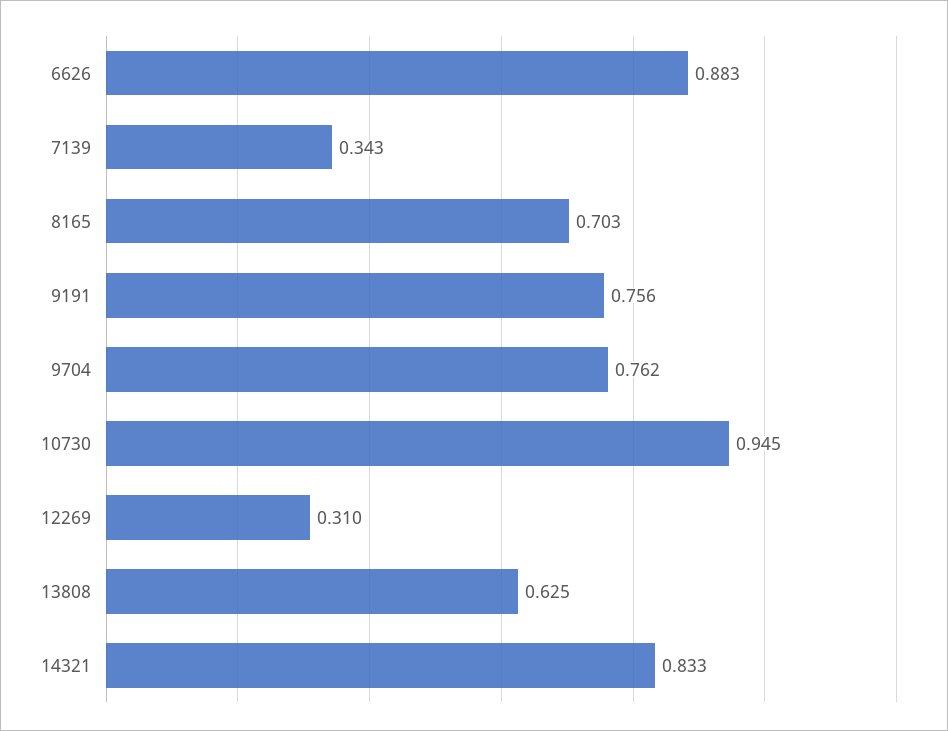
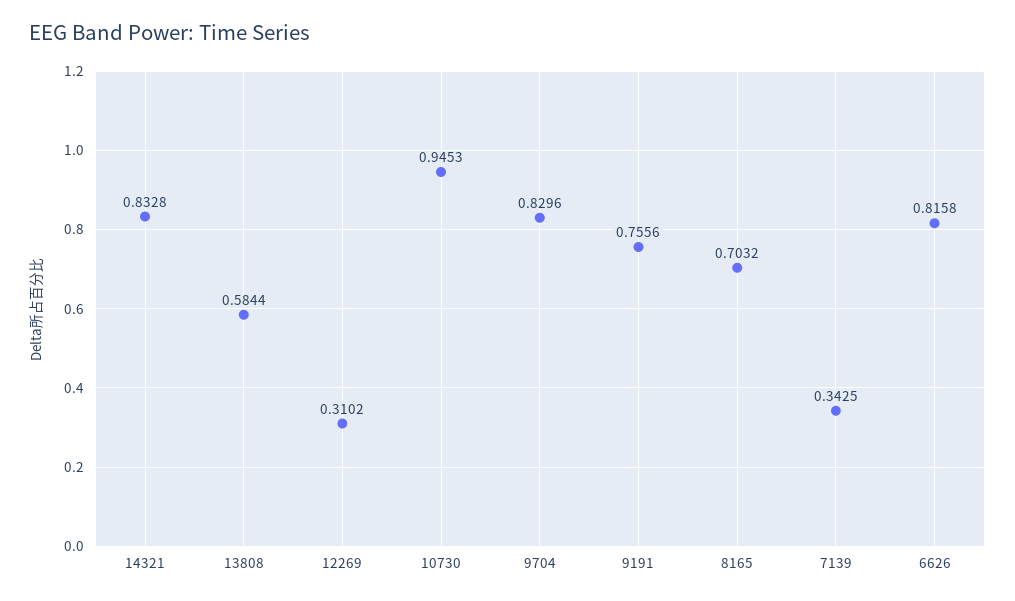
6626: 0.883 -> 0.8158
9704: 0.762 -> 0.8296
13808: 0.625 -> 0.5844

